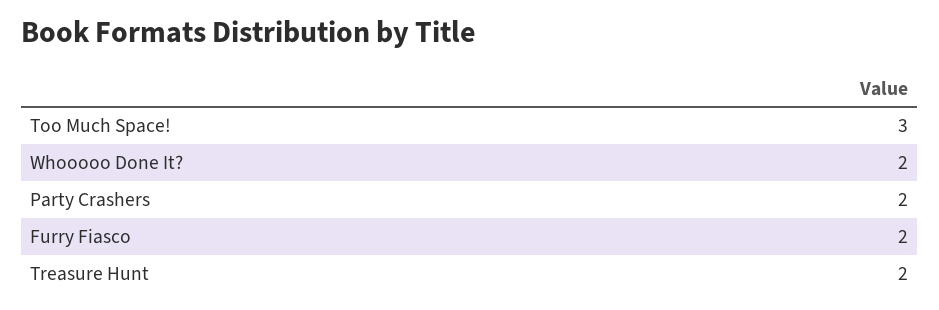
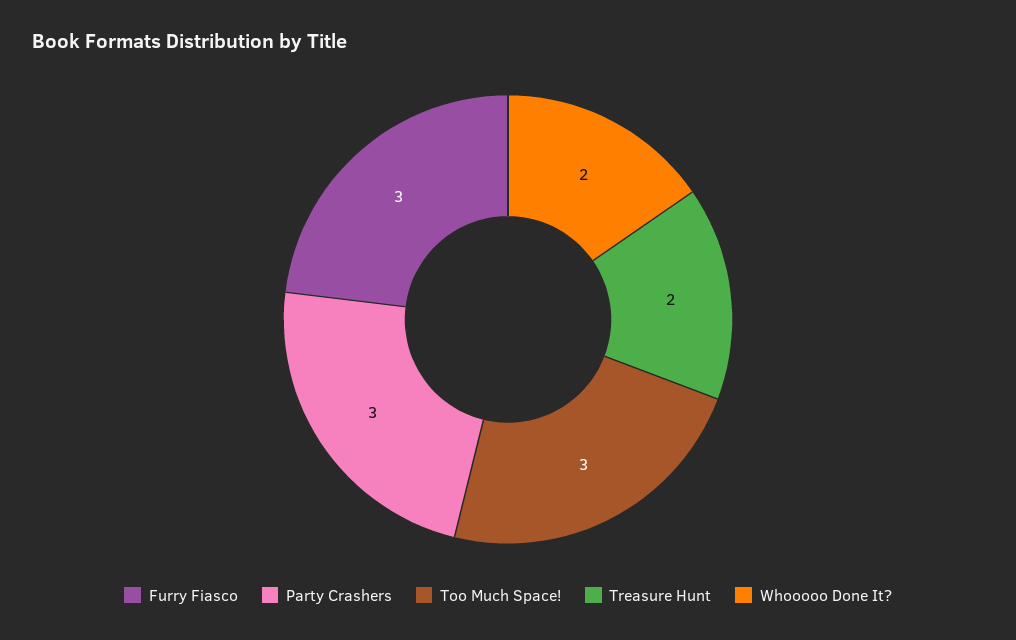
Party Crashers: 2 -> 3
Furry Fiasco: 2 -> 3

